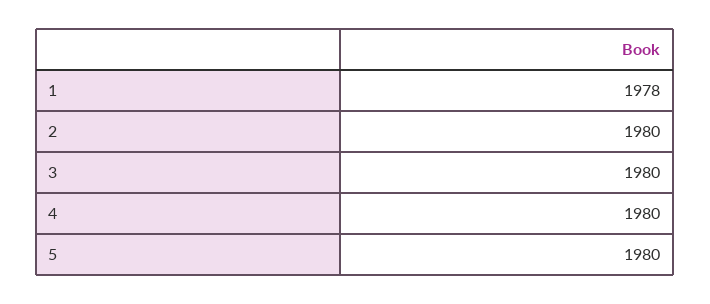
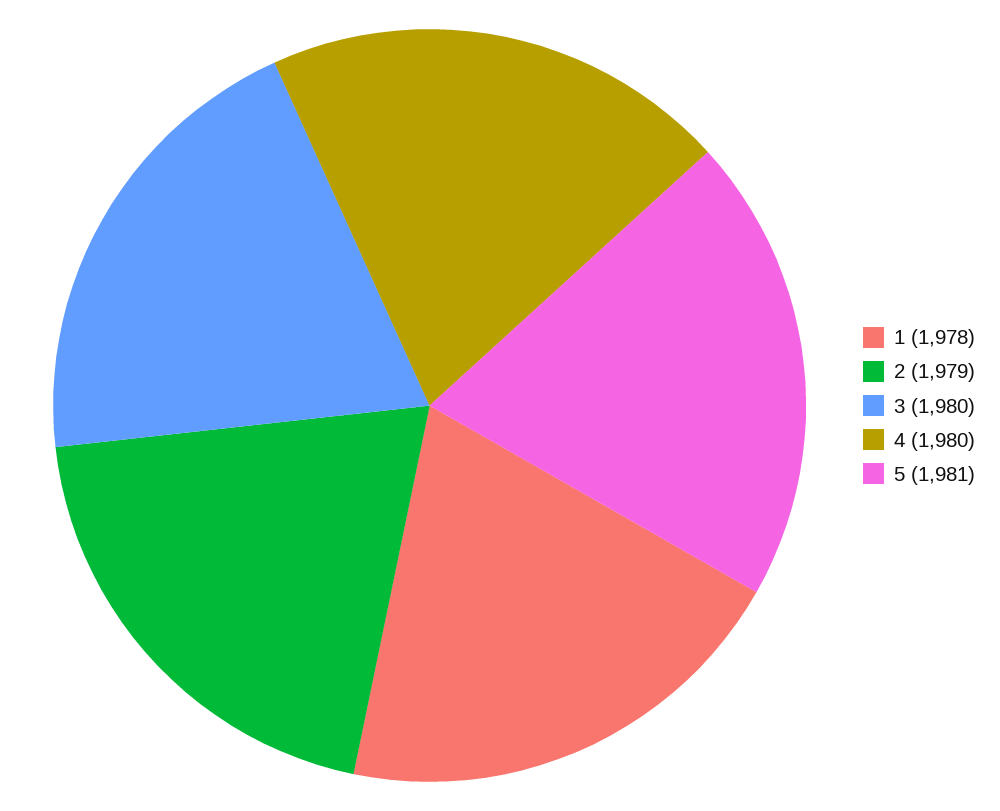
2: 1980 -> 1979
5: 1980 -> 1981

